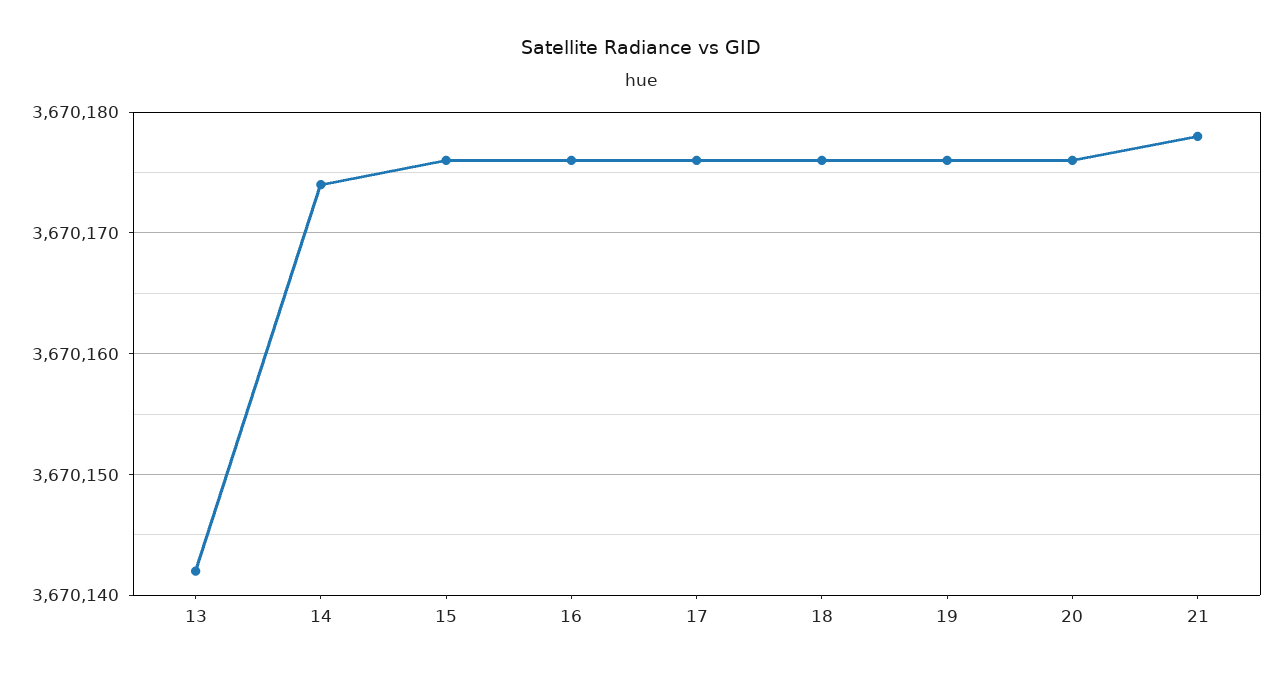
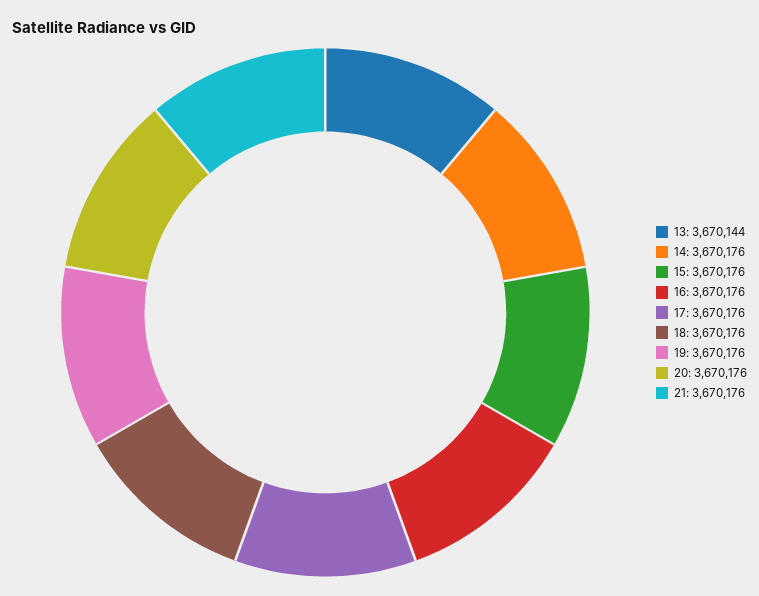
13: 3670142 -> 3670144
14: 3670174 -> 3670176
21: 3670178 -> 3670176

